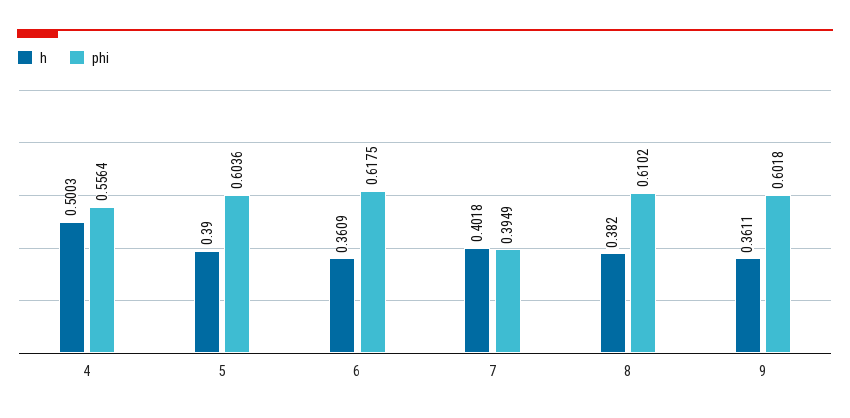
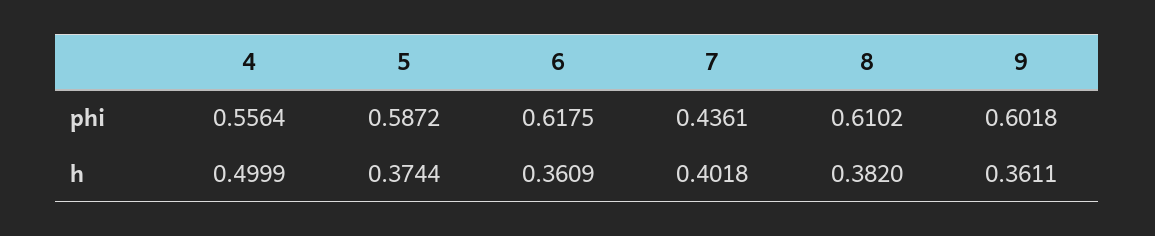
h, 4: 0.5003 -> 0.4999
h, 5: 0.39 -> 0.3744
phi, 5: 0.6036 -> 0.5872
phi, 7: 0.3949 -> 0.4361

